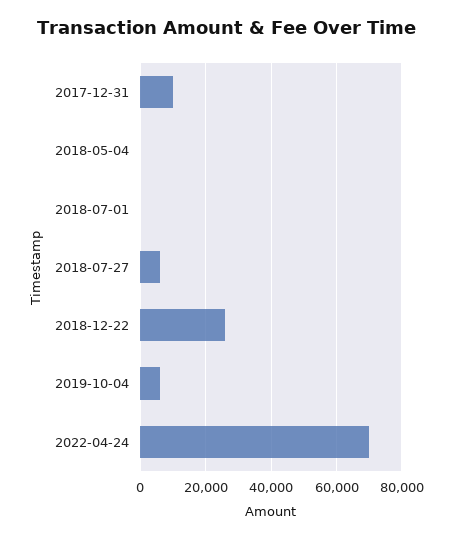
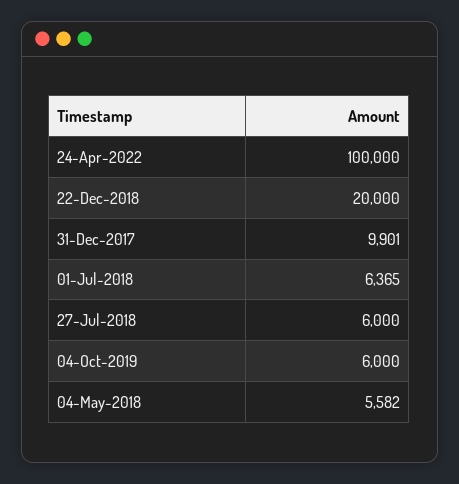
2018-05-04: 0 -> 5582
2018-07-01: 0 -> 6365
2018-12-22: 26000 -> 20000
2022-04-24: 70000 -> 100000

